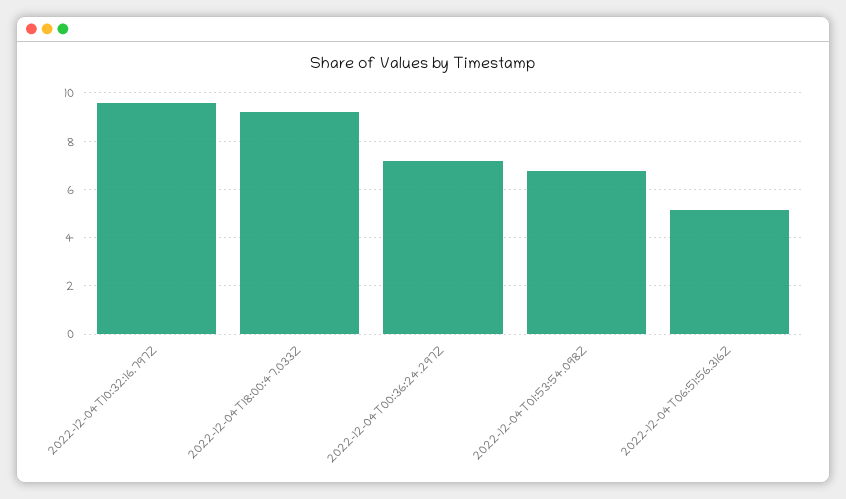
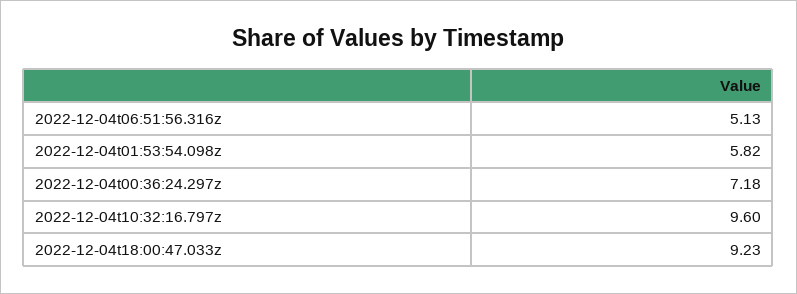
2022-12-04T01:53:54.098Z: 6.75 -> 5.82

